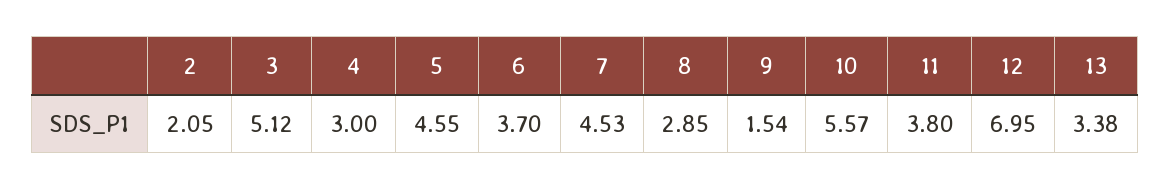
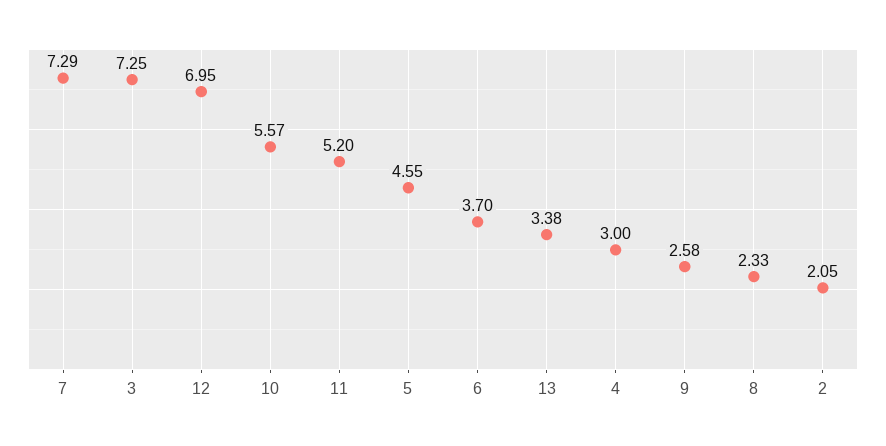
3: 5.12 -> 7.25
7: 4.53 -> 7.29
8: 2.85 -> 2.33
9: 1.54 -> 2.58
11: 3.8 -> 5.2

